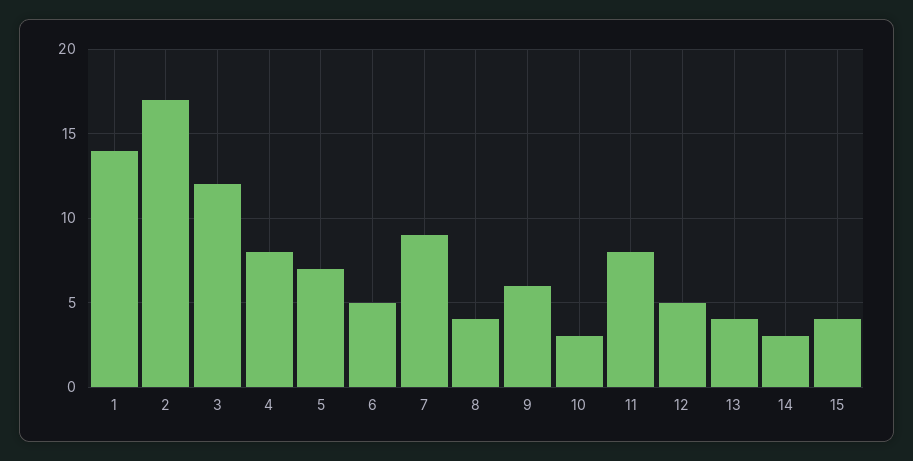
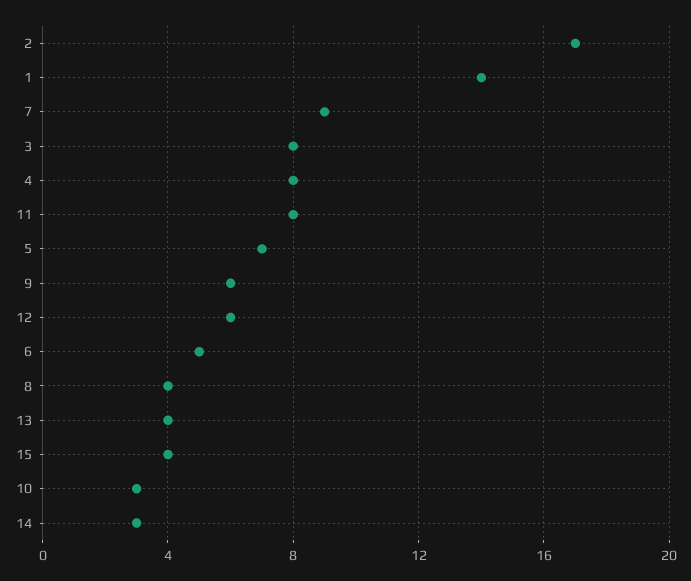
3: 12 -> 8
12: 5 -> 6

